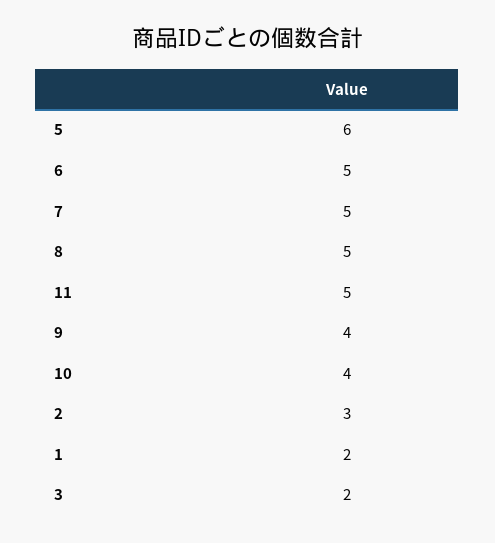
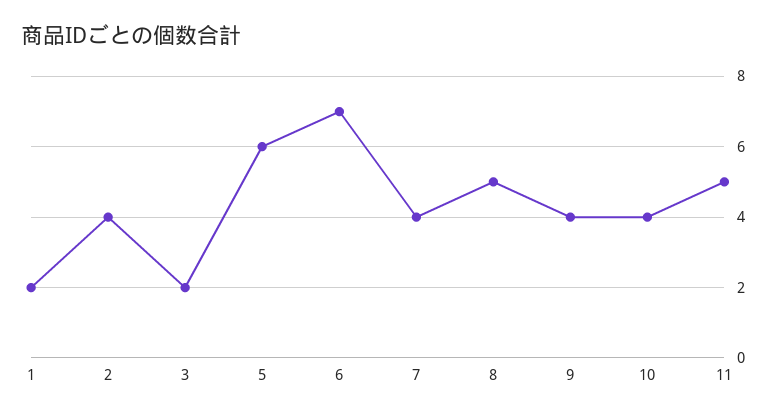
6: 5 -> 7
7: 5 -> 4
2: 3 -> 4

